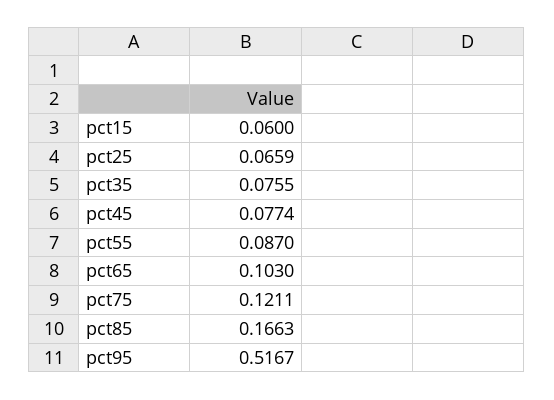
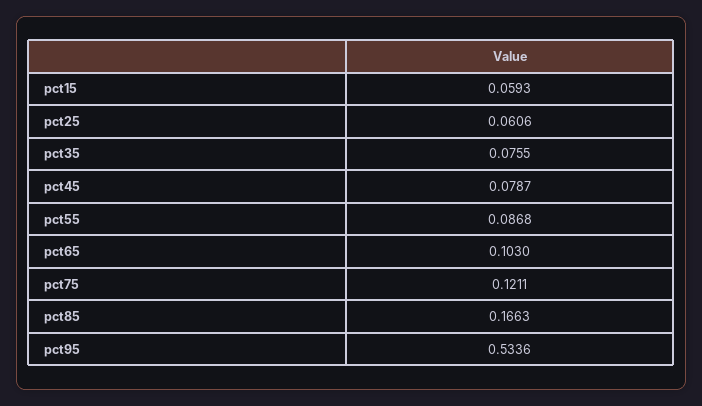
pct15: 0.06 -> 0.0593
pct25: 0.0659 -> 0.0606
pct45: 0.0774 -> 0.0787
pct55: 0.087 -> 0.0868
pct95: 0.5167 -> 0.5336

